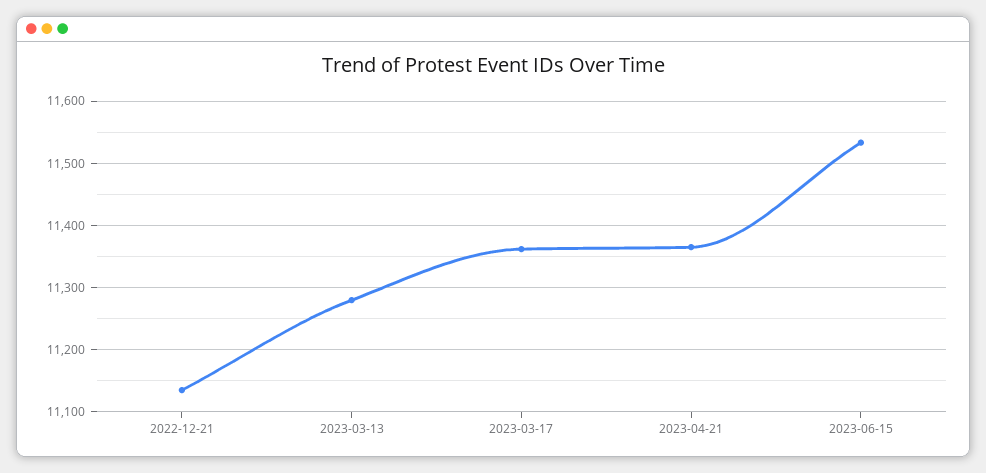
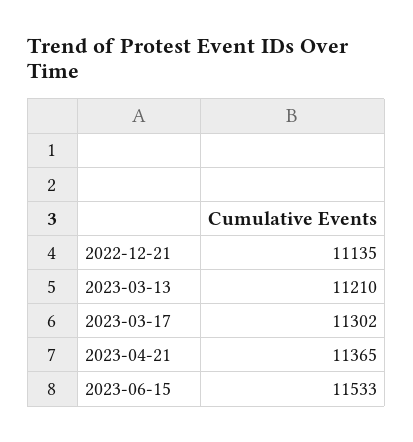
2023-03-13: 11280 -> 11210
2023-03-17: 11360 -> 11302

